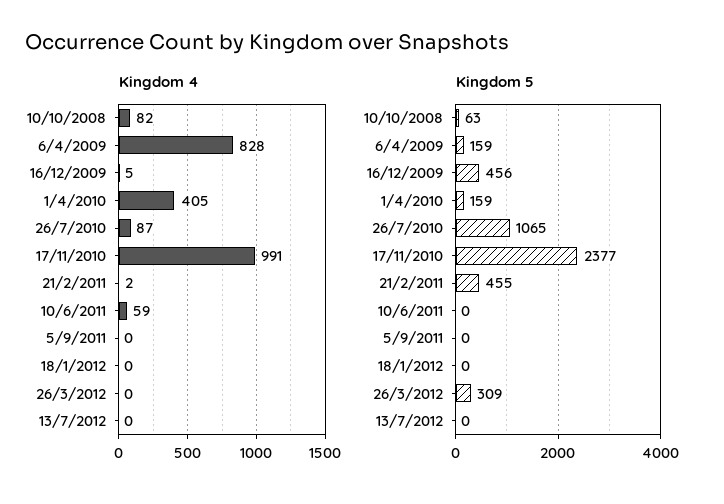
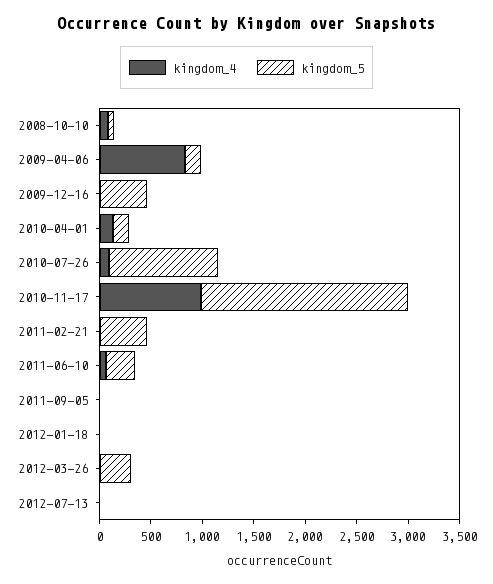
Kingdom 4, 1/4/2010: 405 -> 100
Kingdom 5, 17/11/2010: 2377 -> 2000
Kingdom 5, 10/6/2011: 0 -> 300

